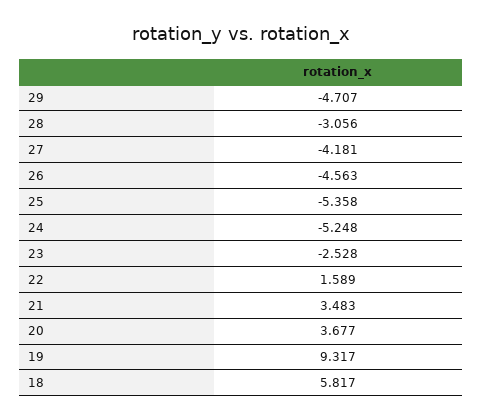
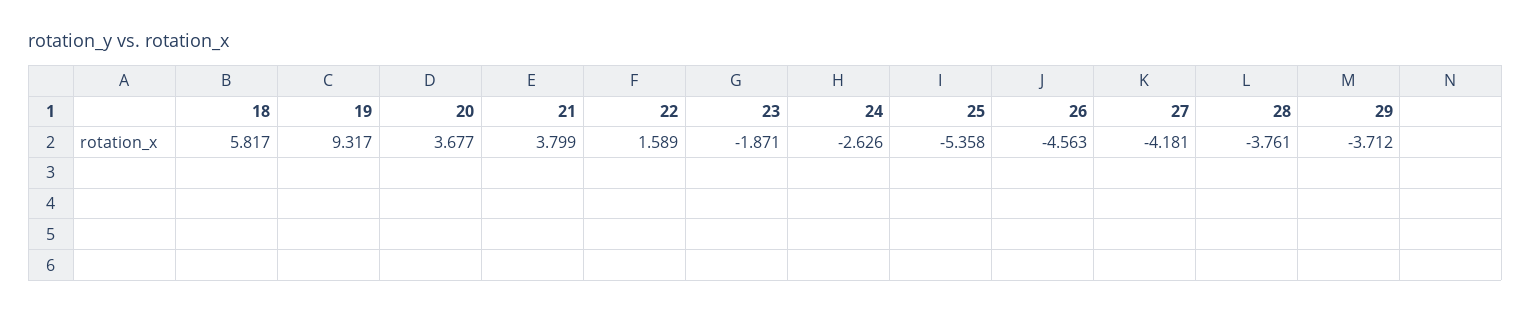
29: -4.707 -> -3.712
28: -3.056 -> -3.761
24: -5.248 -> -2.626
23: -2.528 -> -1.871
21: 3.483 -> 3.799

